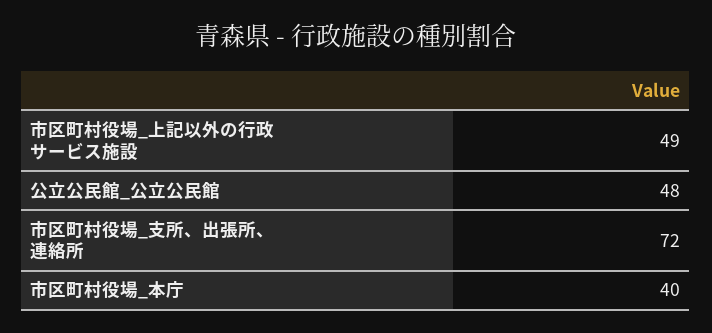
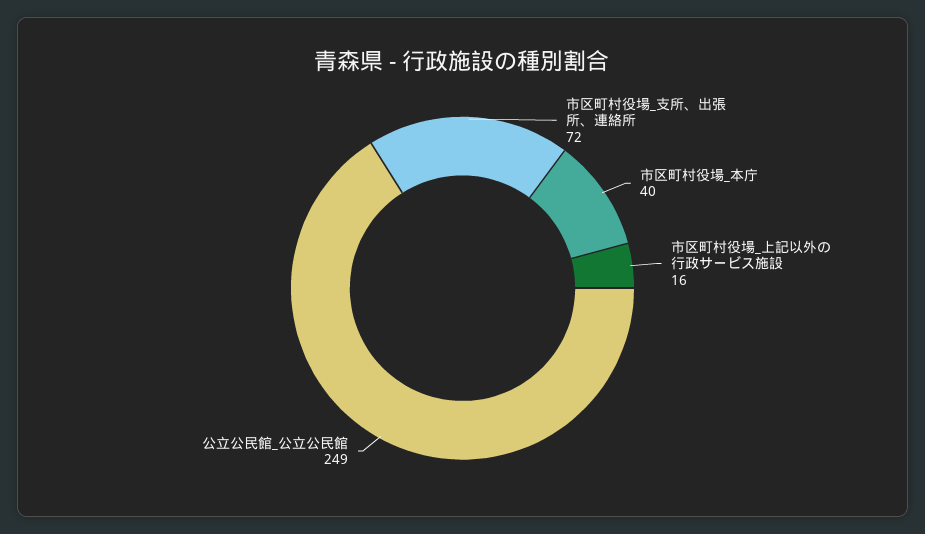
市区町村役場_上記以外の行政サービス施設: 49 -> 16
公立公民館_公立公民館: 48 -> 249

